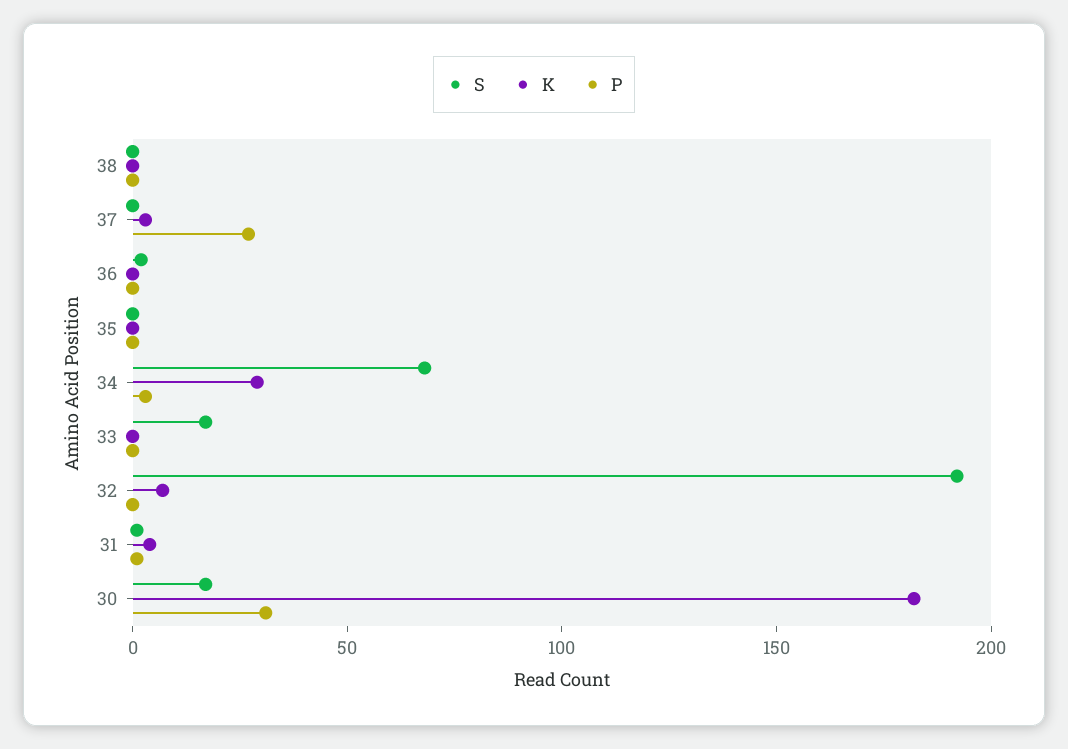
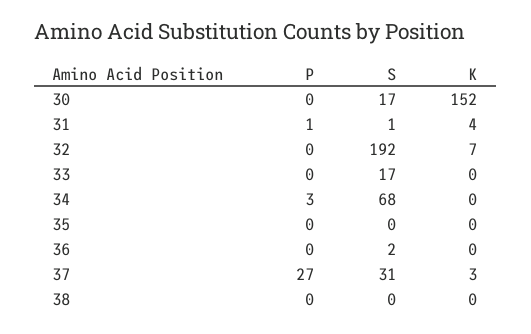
S, 37: 0 -> 31
K, 34: 30 -> 0
K, 30: 180 -> 152
P, 30: 30 -> 0

